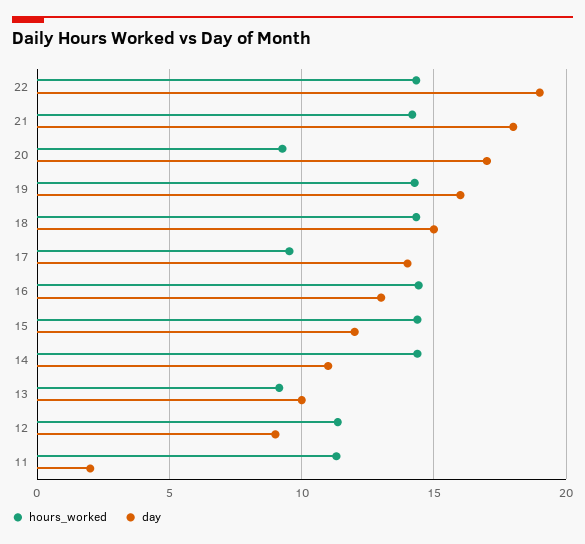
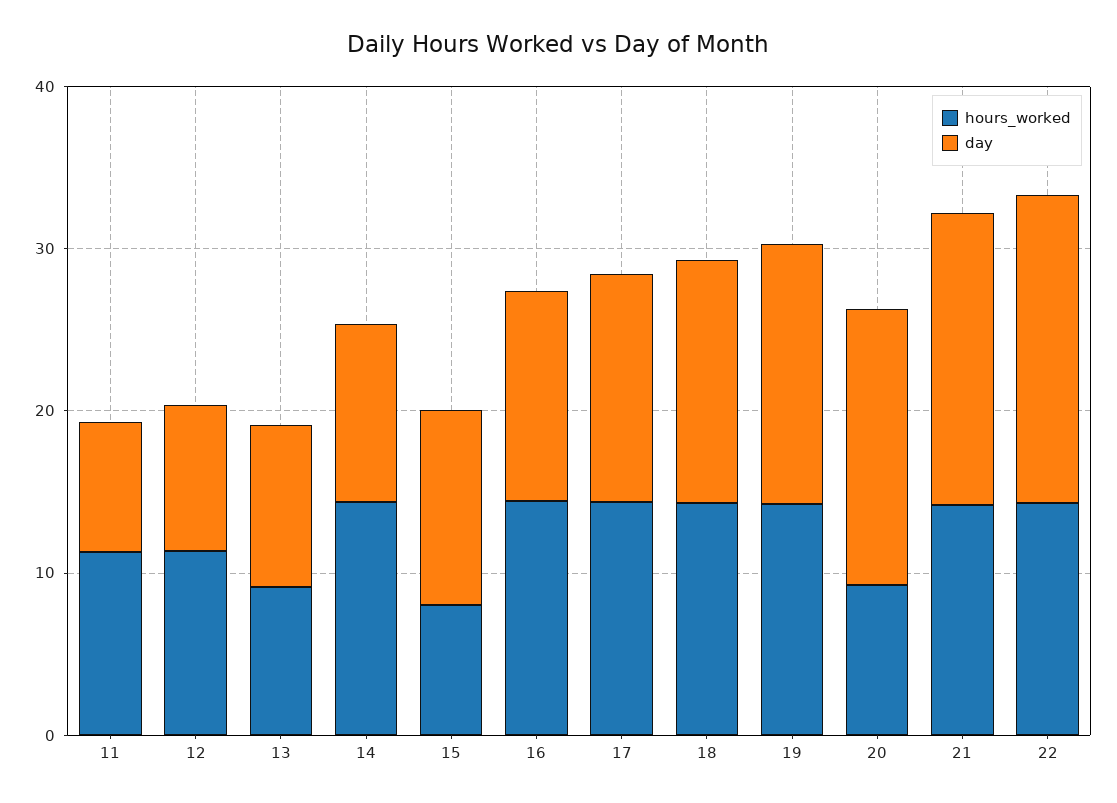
hours_worked, 17: 9.5 -> 14
hours_worked, 15: 14.5 -> 8
day, 11: 2 -> 8

